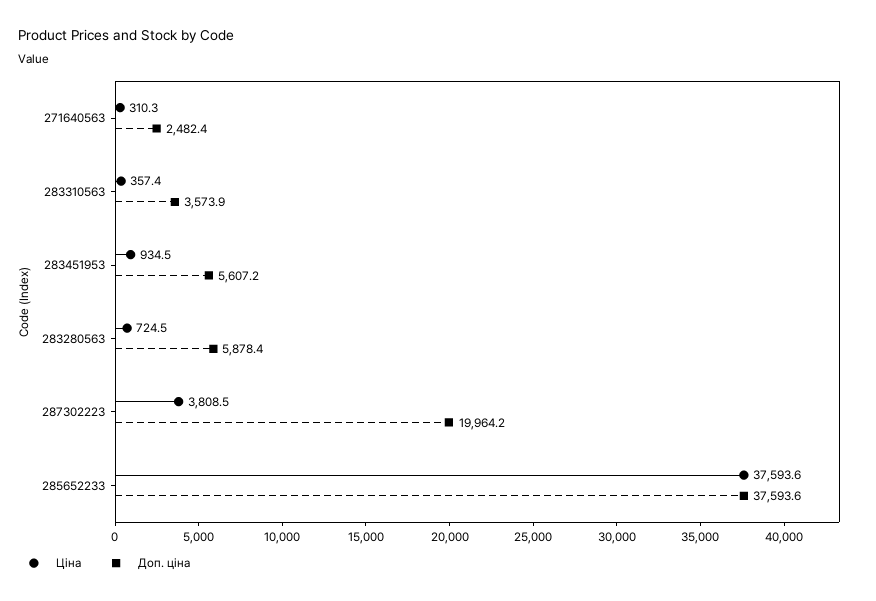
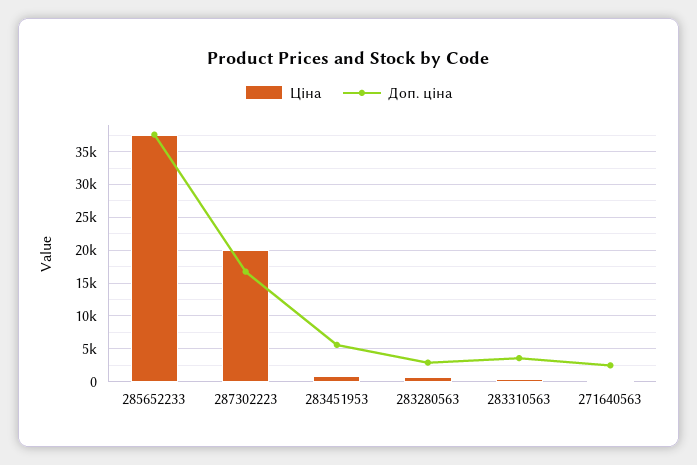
Доп. ціна, 283280563: 5878.4 -> 3000
Ціна, 287302223: 3808.5 -> 20000
Доп. ціна, 287302223: 19964.2 -> 17000

